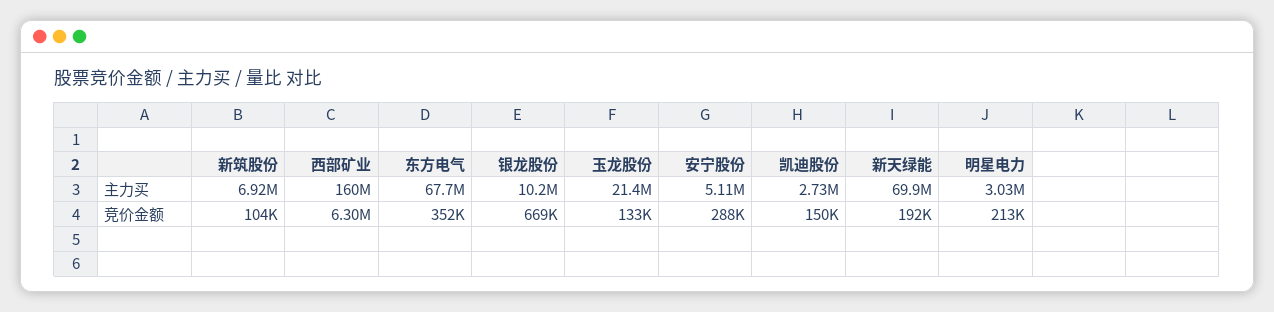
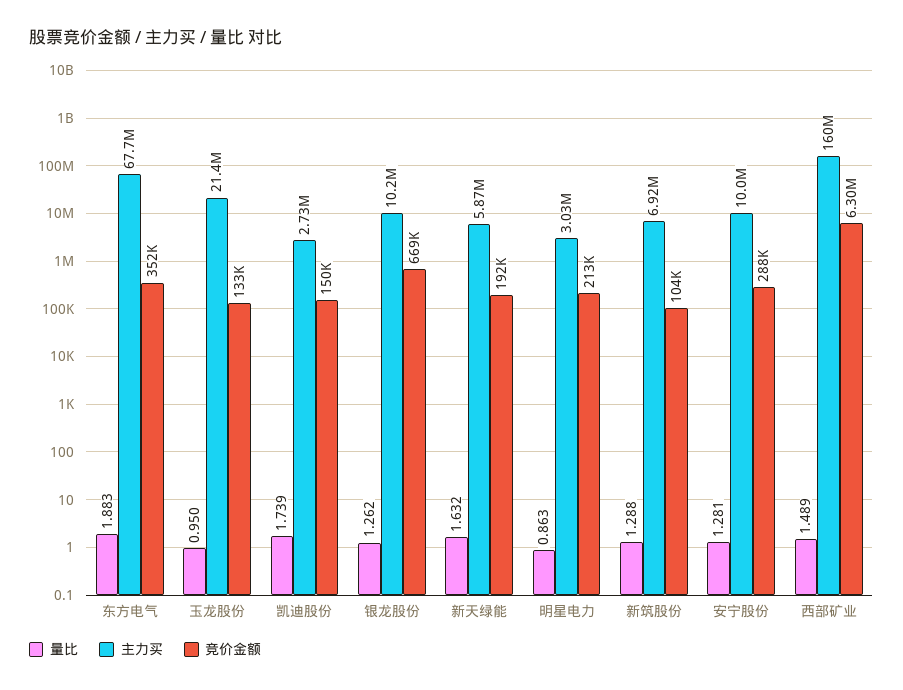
主力买, 安宁股份: 5110000 -> 10000000
主力买, 新天绿能: 69900000 -> 5870000
量比, 东方电气: none -> 1.883
量比, 玉龙股份: none -> 0.95
量比, 凯迪股份: none -> 1.739
量比, 银龙股份: none -> 1.262
量比, 新天绿能: none -> 1.632
量比, 明星电力: none -> 0.863
量比, 新筑股份: none -> 1.288
量比, 安宁股份: none -> 1.281
量比, 西部矿业: none -> 1.489

